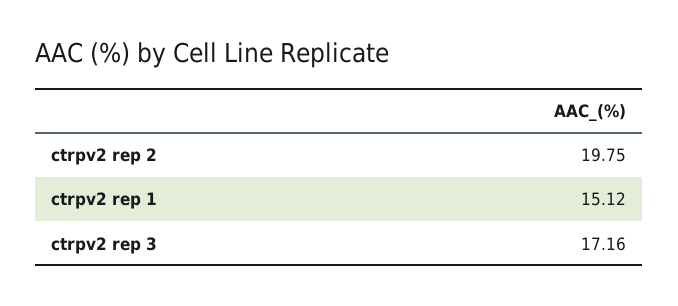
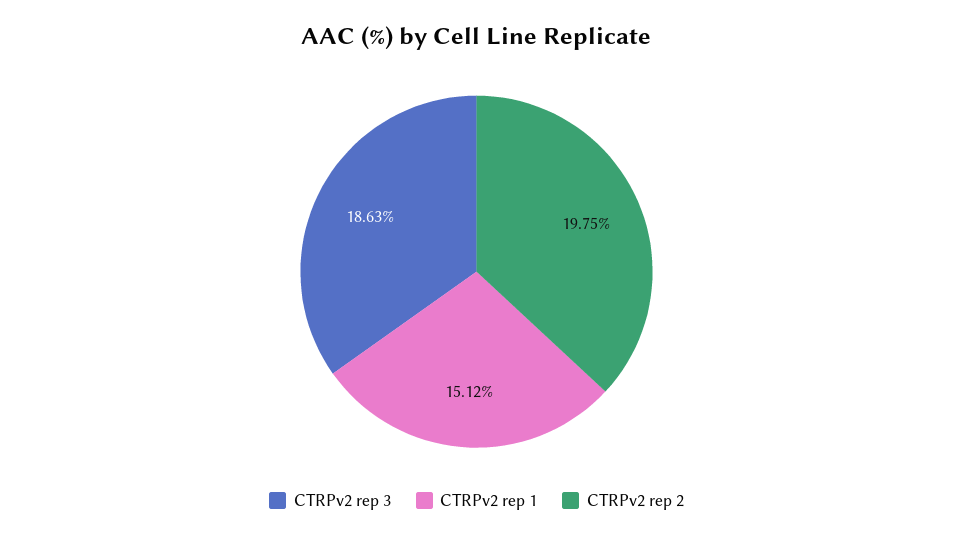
ctrpv2 rep 3: 17.16 -> 18.63

